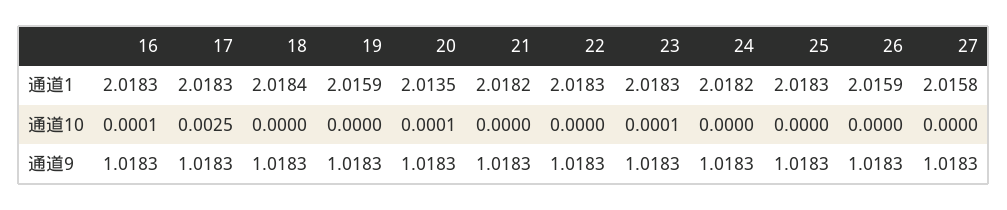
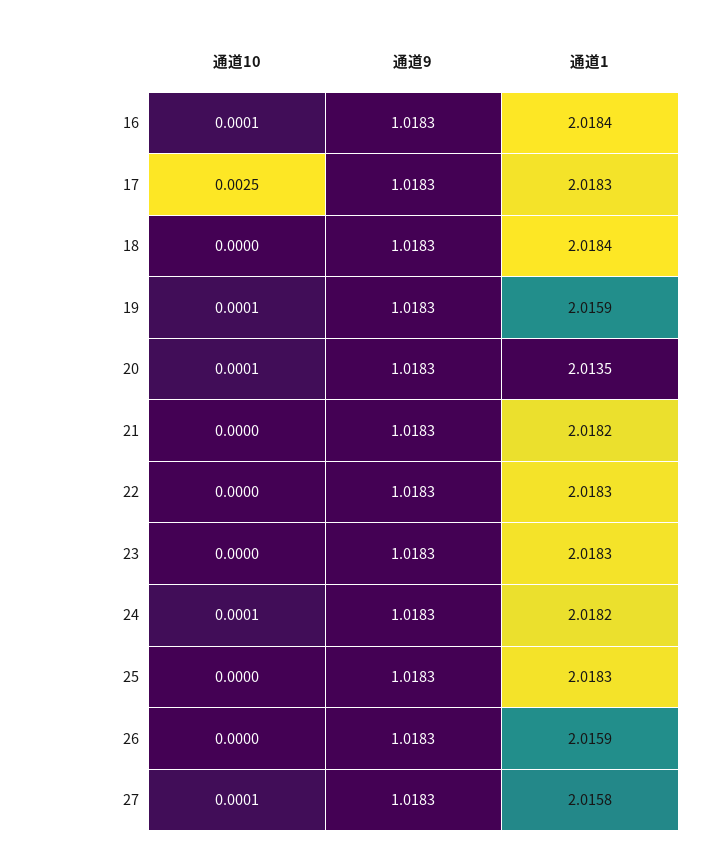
16, 通道1: 2.0183 -> 2.0184
19, 通道10: 0 -> 0.0001
23, 通道10: 0.0001 -> 0
24, 通道10: 0 -> 0.0001
27, 通道10: 0 -> 0.0001

